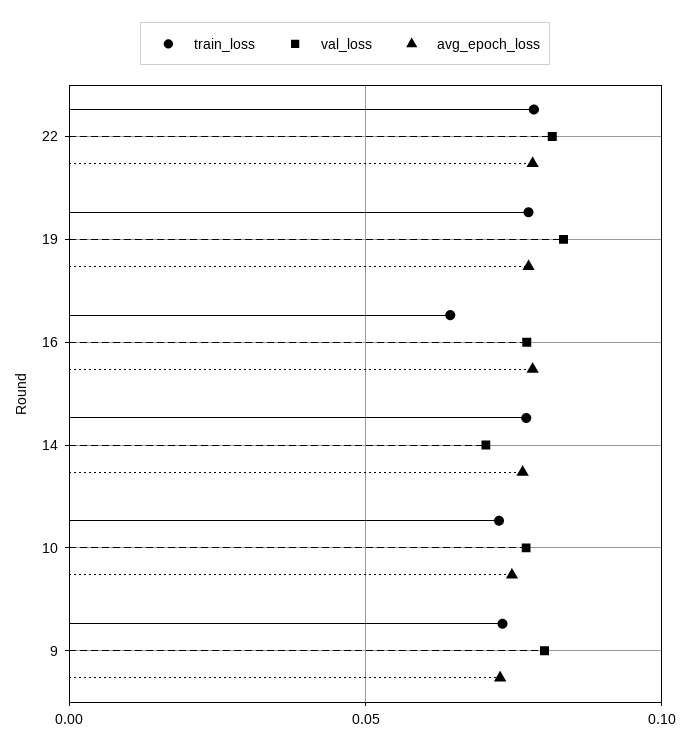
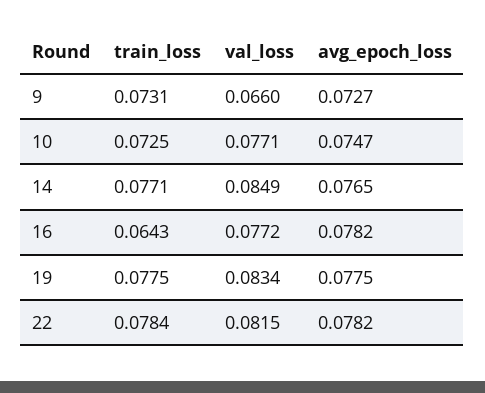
val_loss, 14: 0.07 -> 0.0849
val_loss, 9: 0.08 -> 0.066

